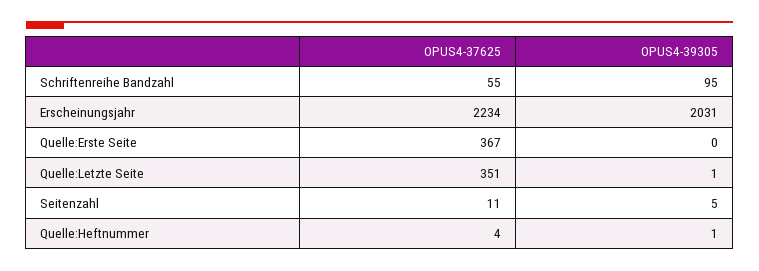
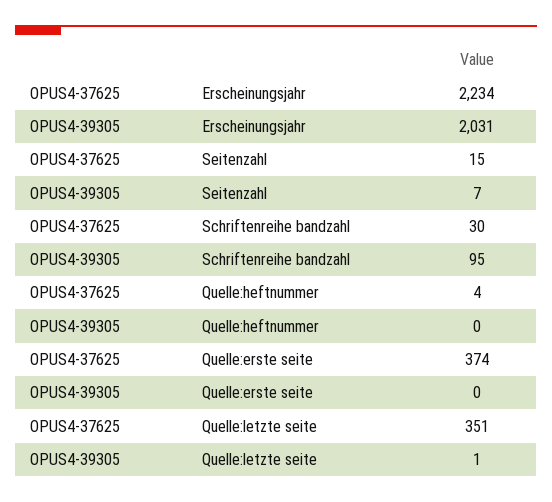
OPUS4-37625, Schriftenreihe Bandzahl: 55 -> 30
OPUS4-37625, Quelle:Erste Seite: 367 -> 374
OPUS4-37625, Seitenzahl: 11 -> 15
OPUS4-39305, Seitenzahl: 5 -> 7
OPUS4-39305, Quelle:Heftnummer: 1 -> 0

